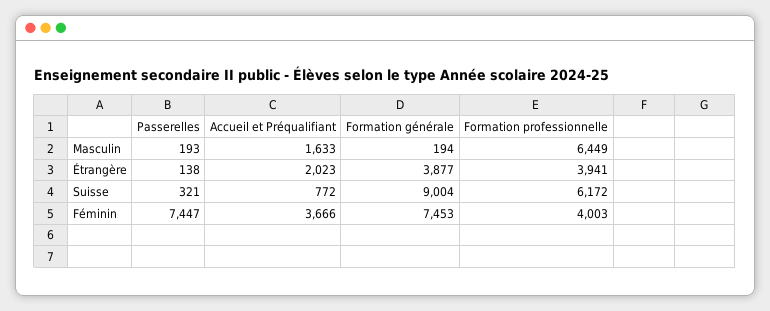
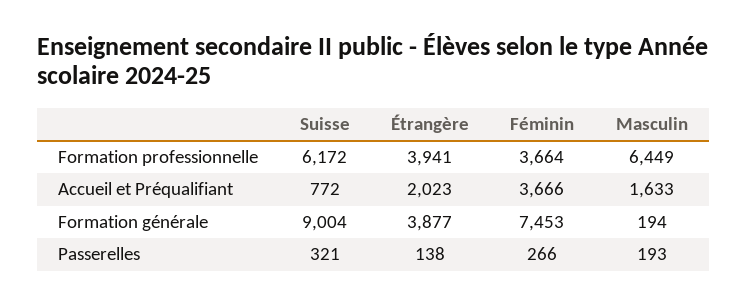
Passerelles, Féminin: 7447 -> 266
Formation professionnelle, Féminin: 4003 -> 3664

